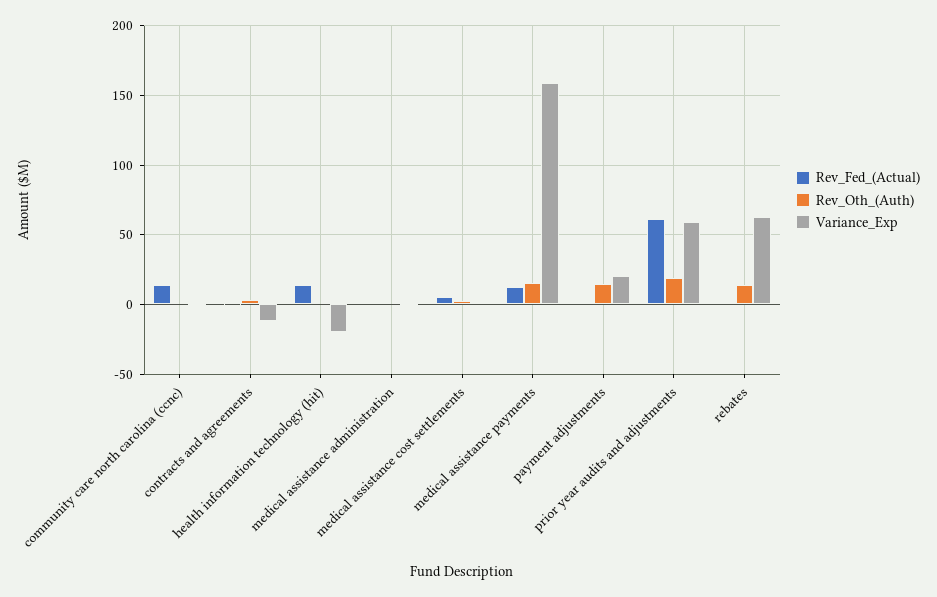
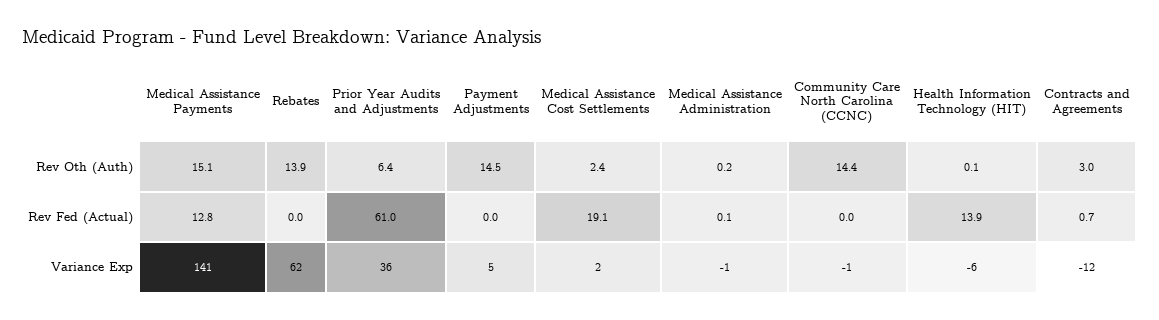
Rev_Fed_(Actual), community care north carolina (ccnc): 15 -> 0
Rev_Oth_(Auth), community care north carolina (ccnc): 0 -> 14.4
Variance_Exp, health information technology (hit): -20 -> -6
Rev_Fed_(Actual), medical assistance cost settlements: 5 -> 19.1
Variance_Exp, medical assistance payments: 160 -> 141
Variance_Exp, payment adjustments: 20 -> 5
Rev_Oth_(Auth), prior year audits and adjustments: 20 -> 6.4
Variance_Exp, prior year audits and adjustments: 60 -> 36

